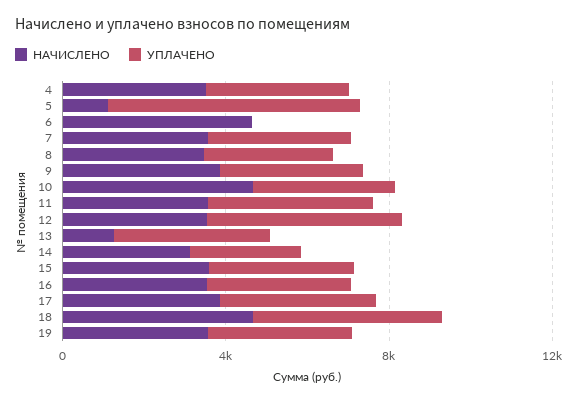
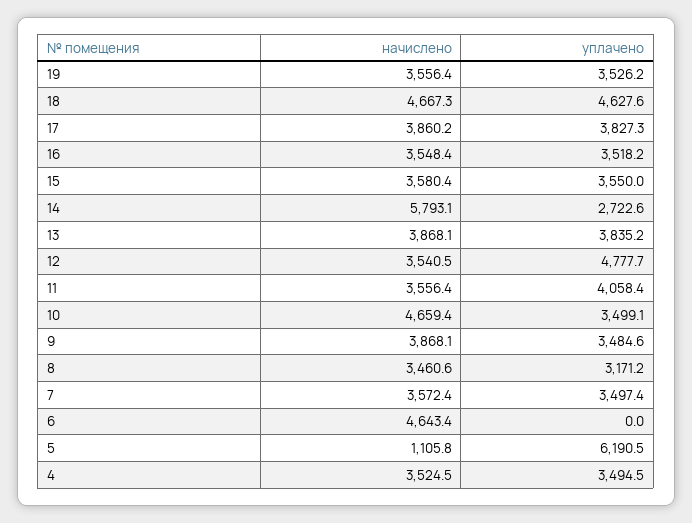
НАЧИСЛЕНО, 13: 1000 -> 3868.1
НАЧИСЛЕНО, 14: 3000 -> 5793.1

